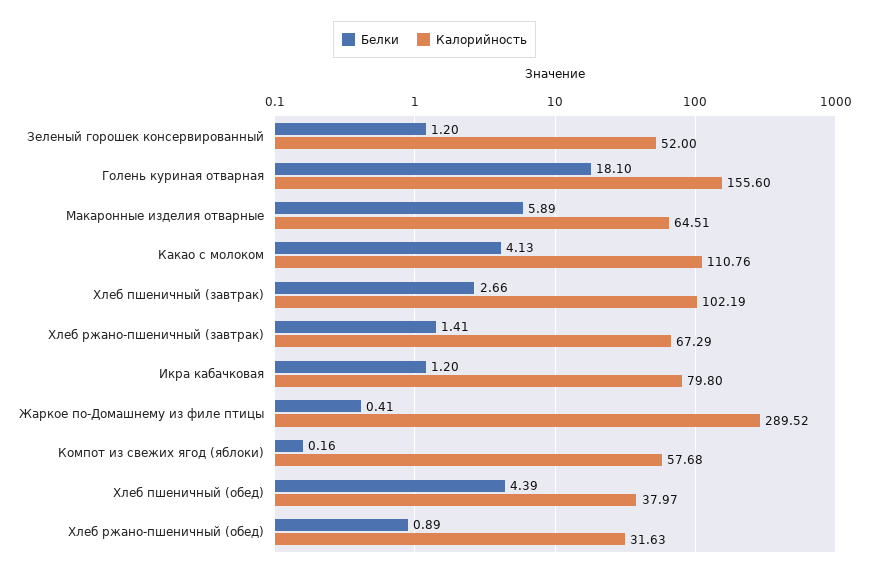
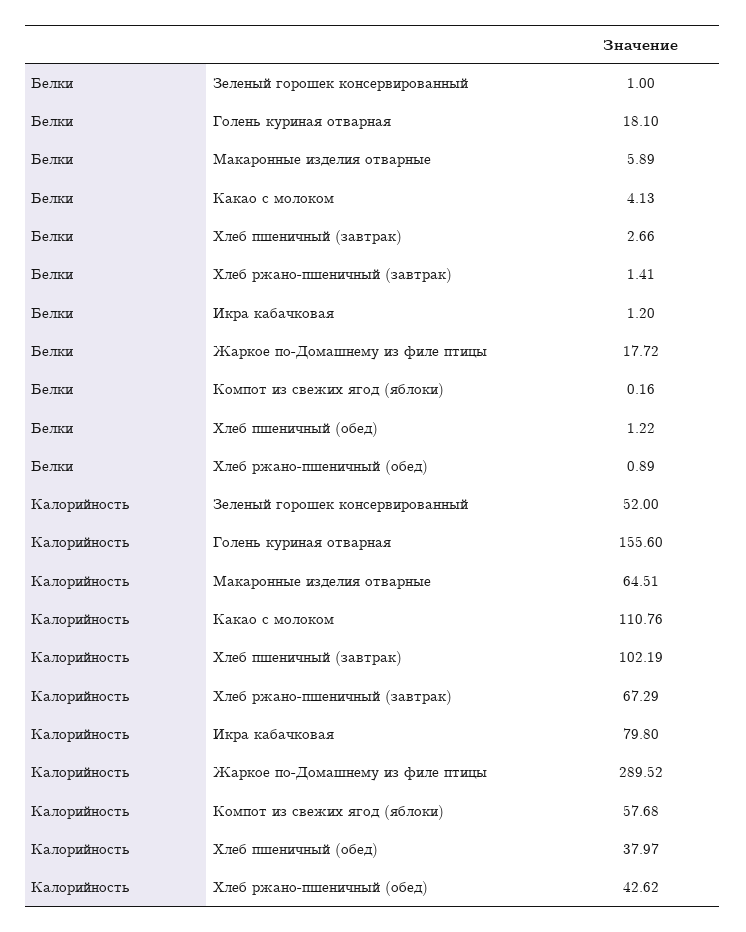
Белки, Зеленый горошек консервированный: 1.2 -> 1
Белки, Жаркое по-Домашнему из филе птицы: 0.41 -> 17.72
Белки, Хлеб пшеничный (обед): 4.39 -> 1.22
Калорийность, Хлеб ржано-пшеничный (обед): 31.63 -> 42.62

